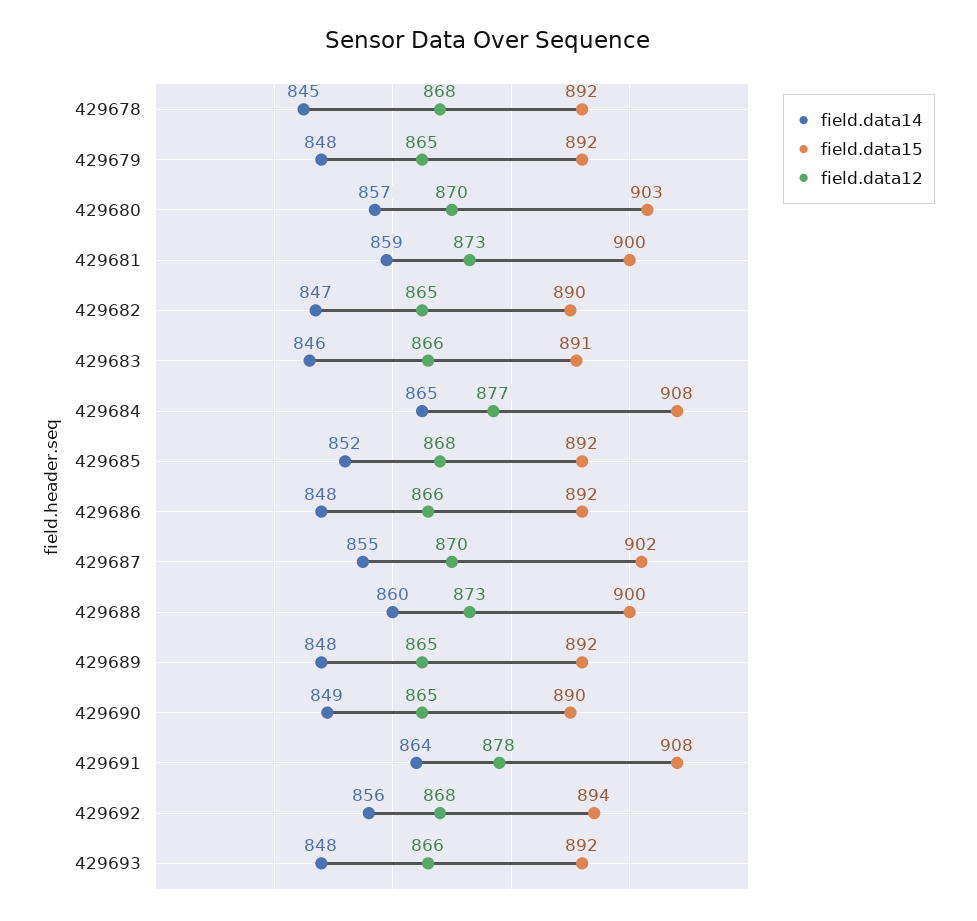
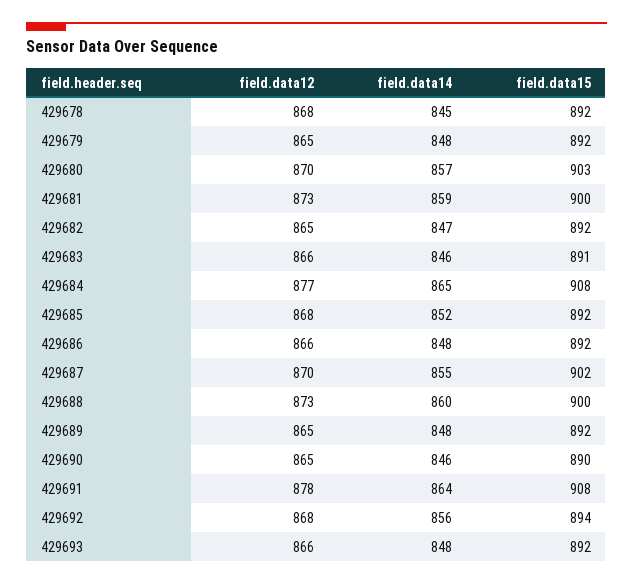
field.data15, 429682: 890 -> 892
field.data14, 429690: 849 -> 846

